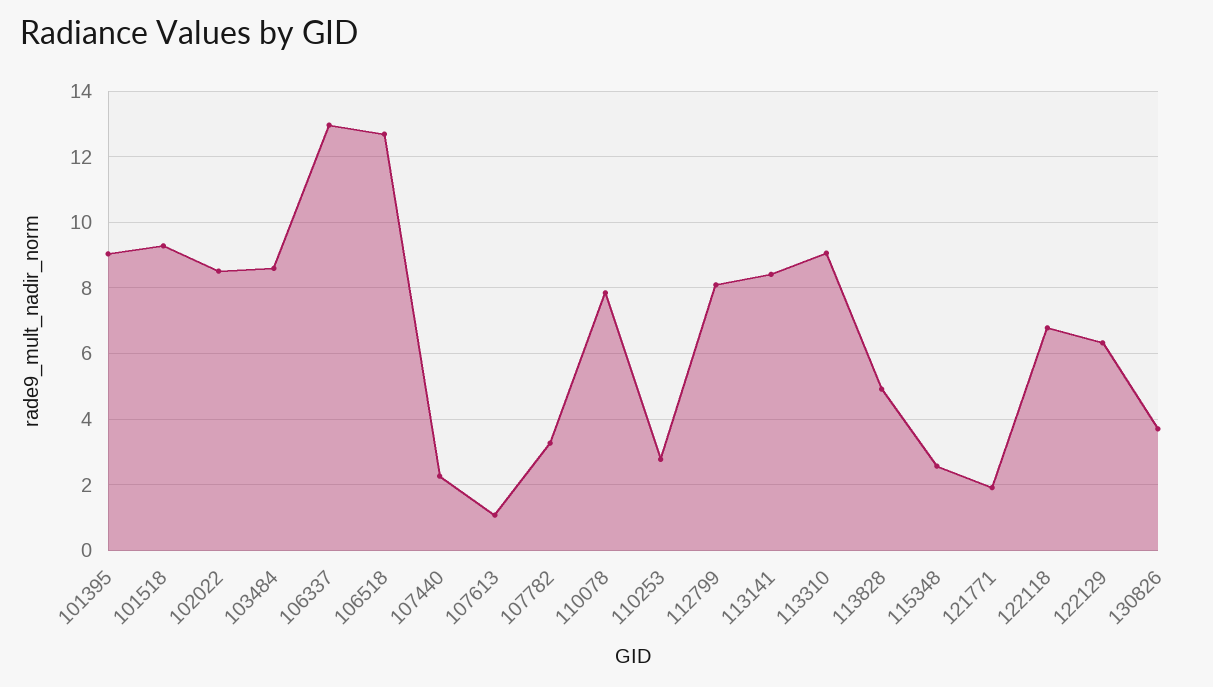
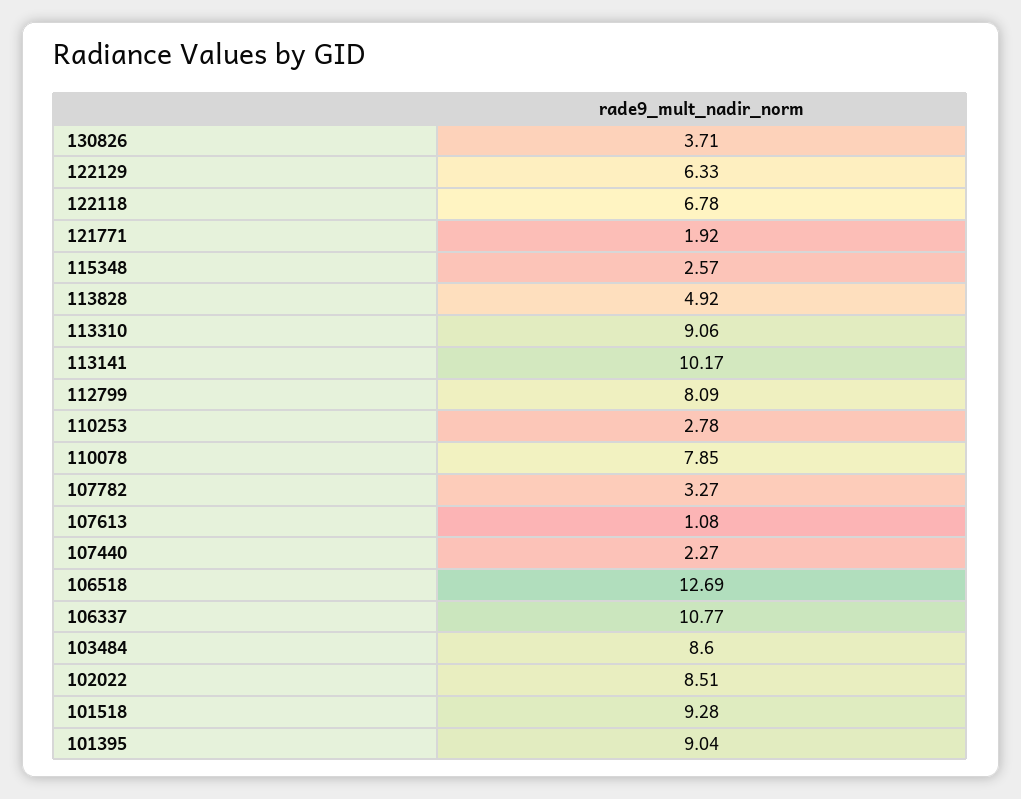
106337: 13 -> 10.77
113141: 8.4 -> 10.17

